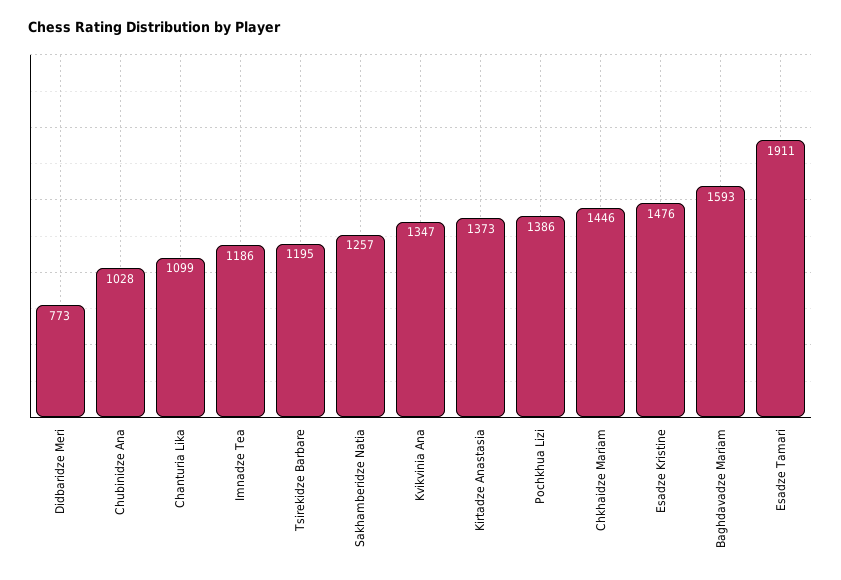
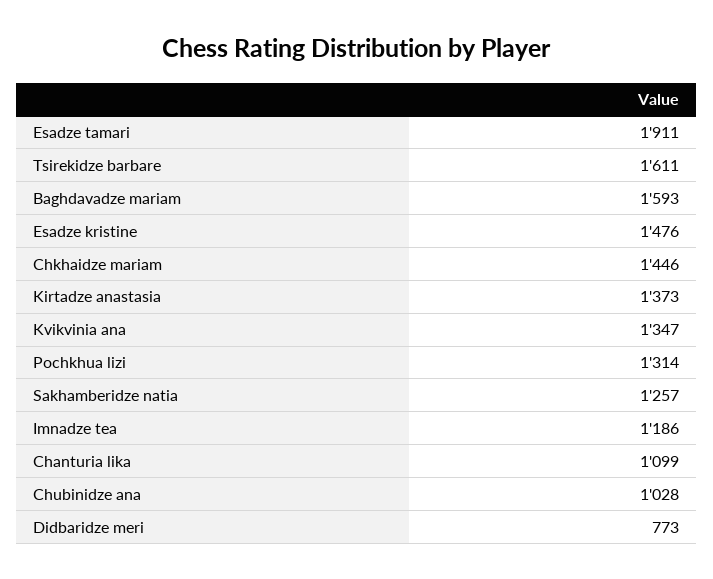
Tsirekidze Barbare: 1195 -> 1611
Pochkhua Lizi: 1386 -> 1314

